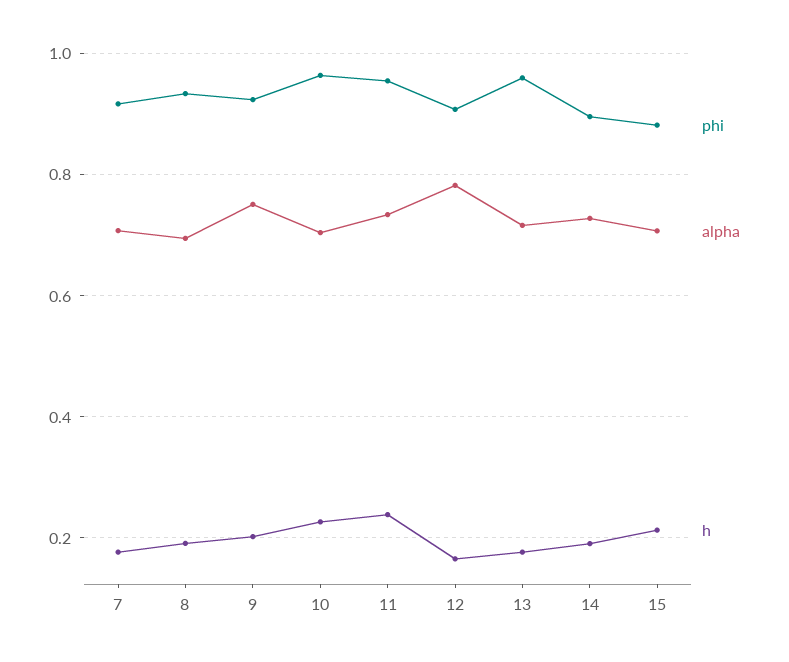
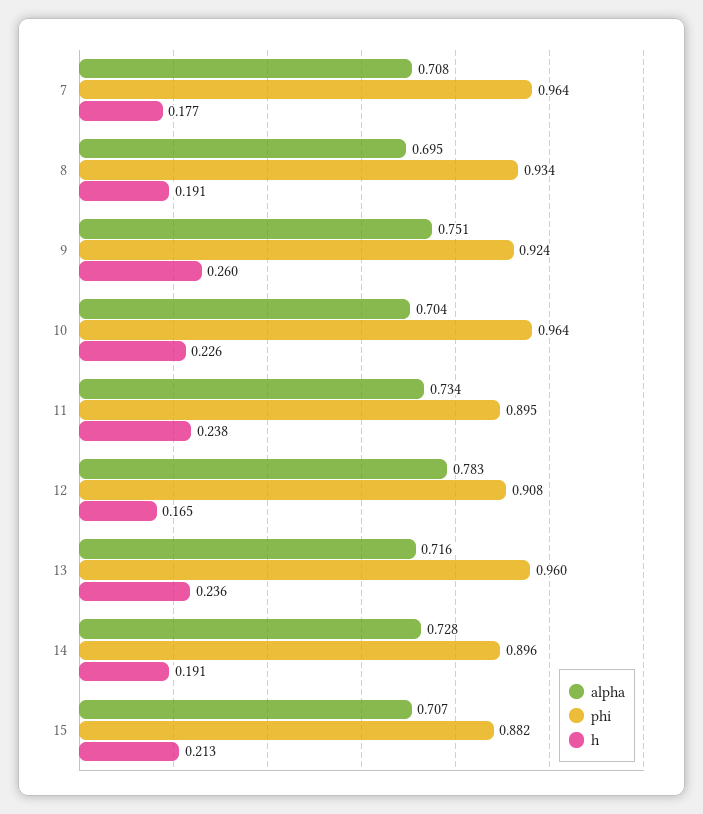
phi, 7: 0.92 -> 0.964
h, 9: 0.2 -> 0.26
phi, 11: 0.96 -> 0.895
h, 13: 0.18 -> 0.236

